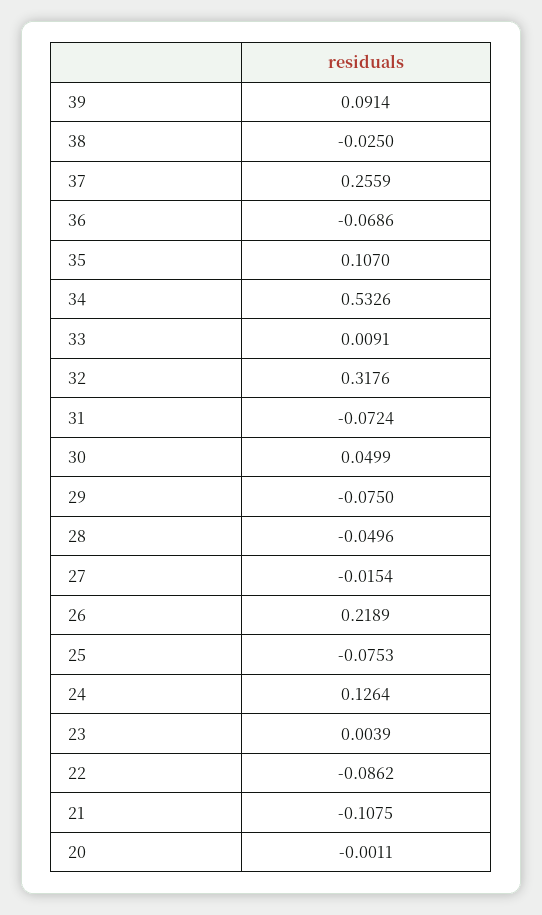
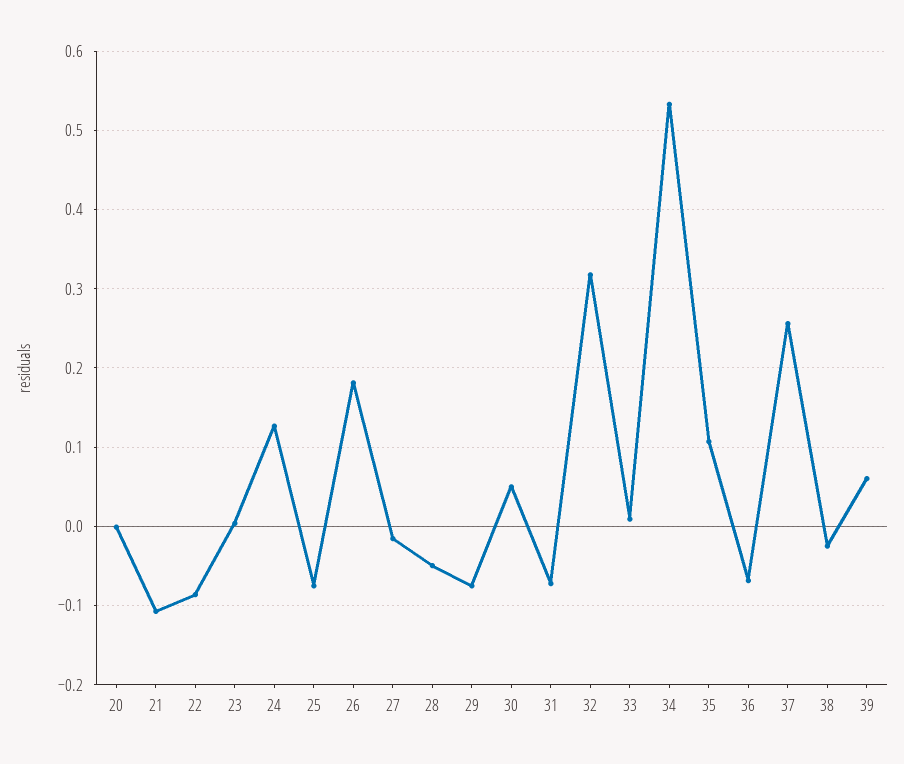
39: 0.0914 -> 0.06
26: 0.2189 -> 0.18

